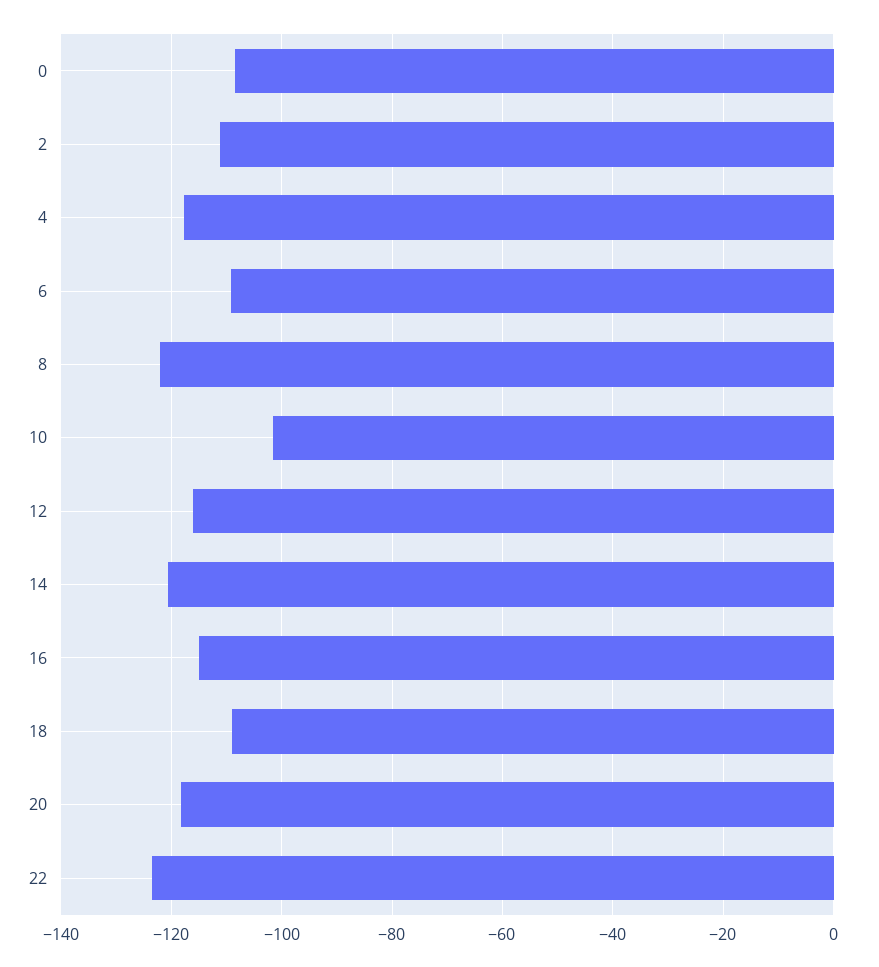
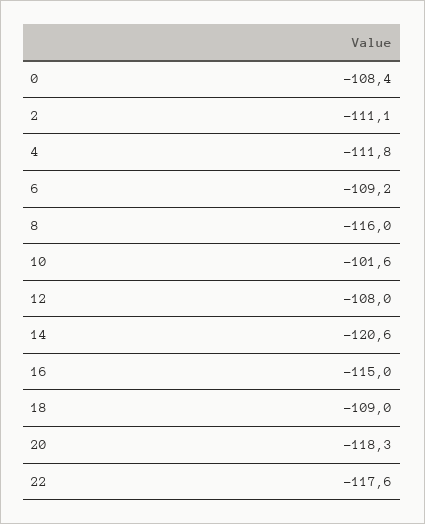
4: -118 -> -111.8
8: -122 -> -116
12: -116 -> -108
22: -124 -> -117.6

